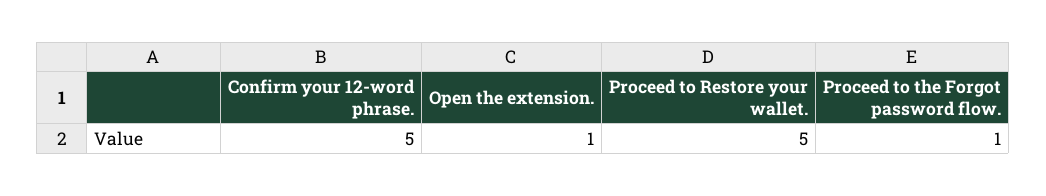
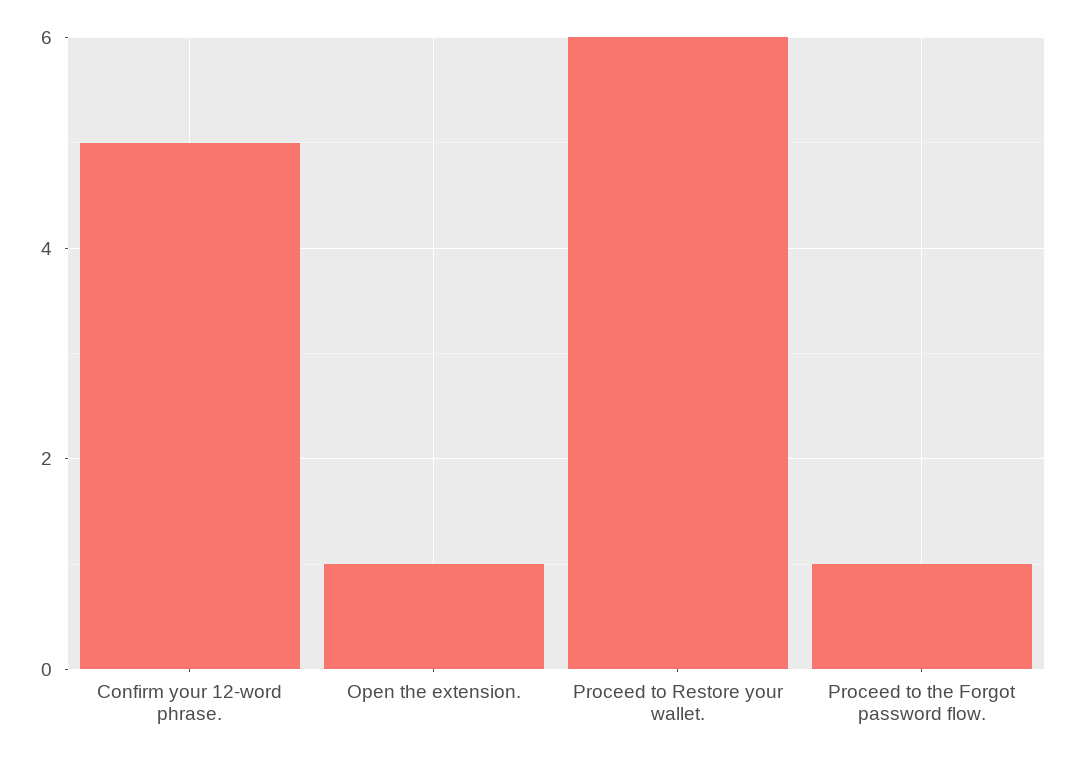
Proceed to Restore your wallet.: 5 -> 6

